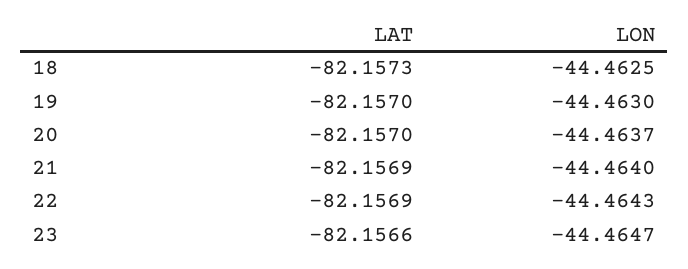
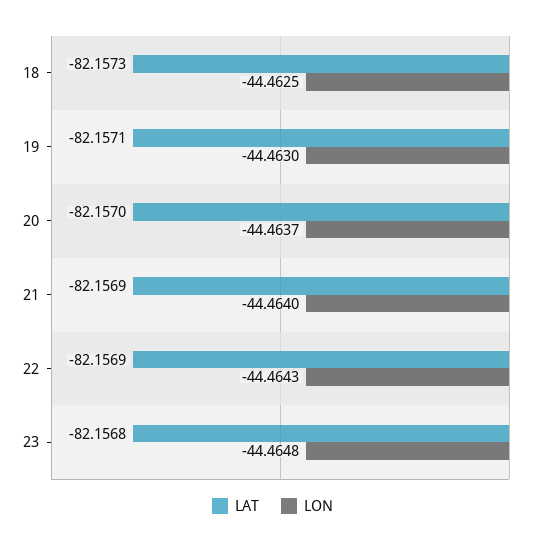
LAT, 19: -82.157 -> -82.1571
LAT, 23: -82.1566 -> -82.1568
LON, 23: -44.4647 -> -44.4648

